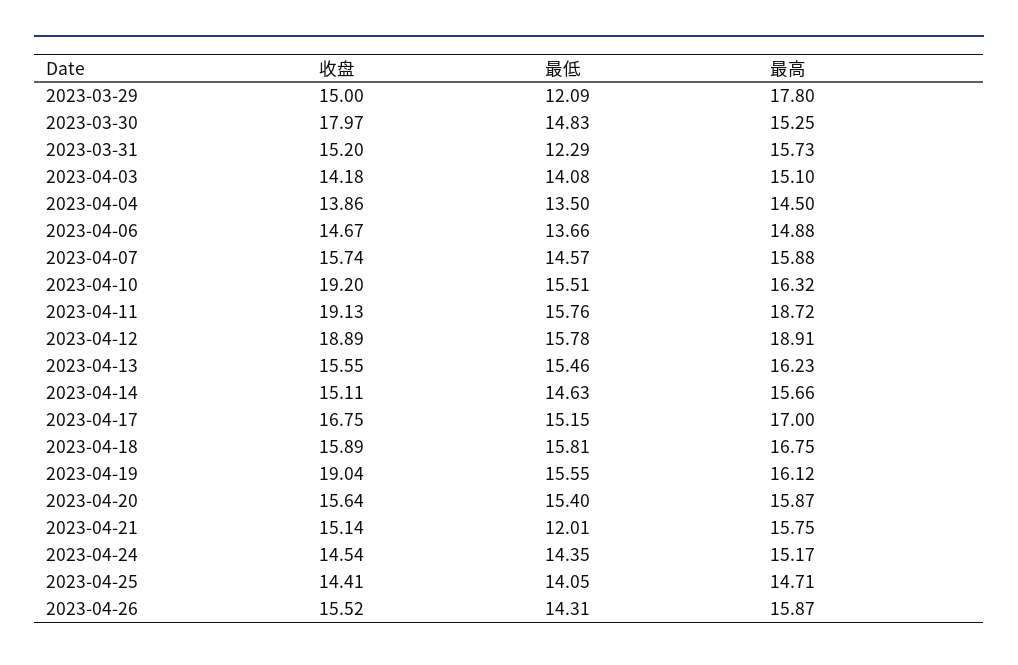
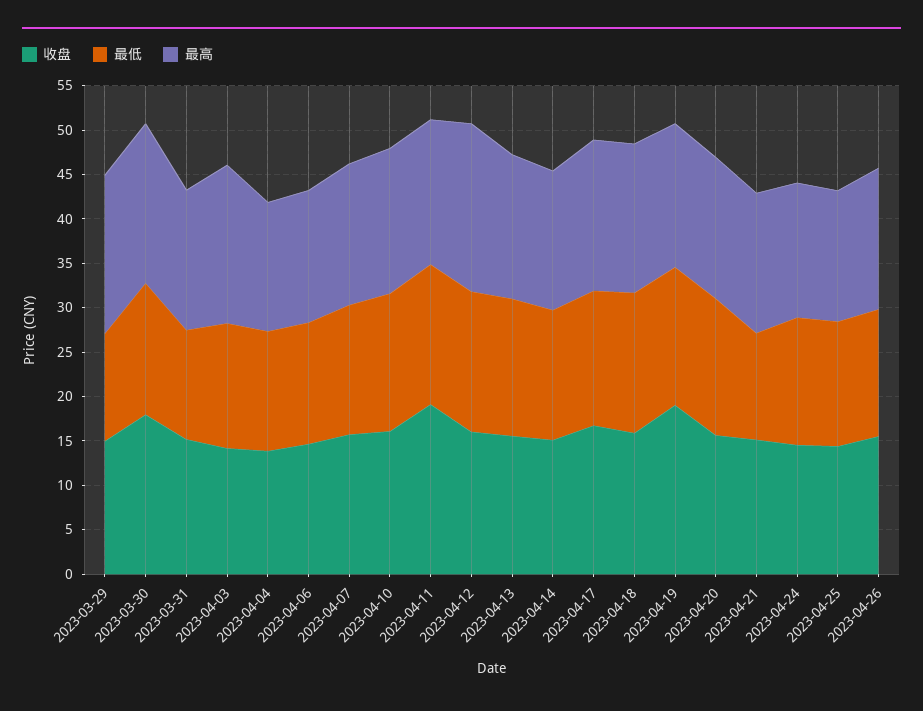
最高, 2023-03-30: 15.25 -> 18
最高, 2023-04-03: 15.1 -> 18
收盘, 2023-04-10: 19.2 -> 16
最高, 2023-04-11: 18.72 -> 16
收盘, 2023-04-12: 18.89 -> 16

